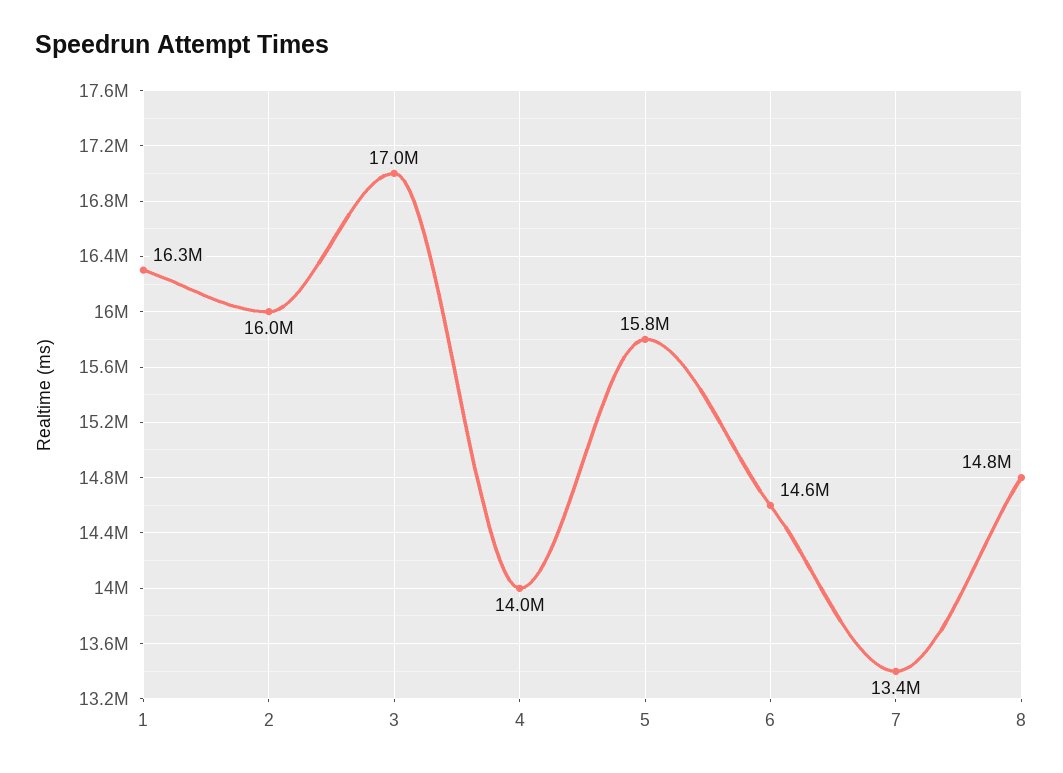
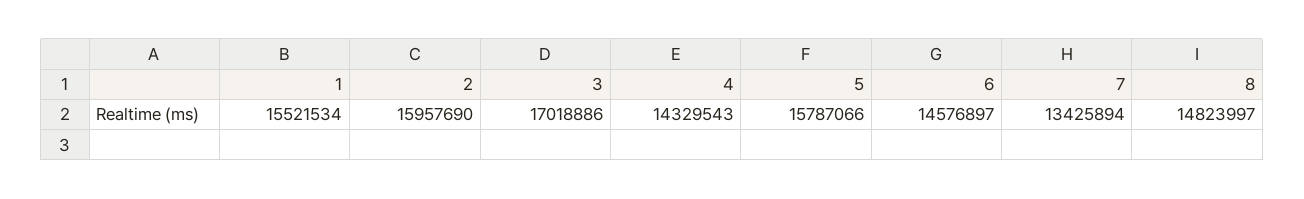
1: 16300000 -> 15521534
4: 14000000 -> 14329543

